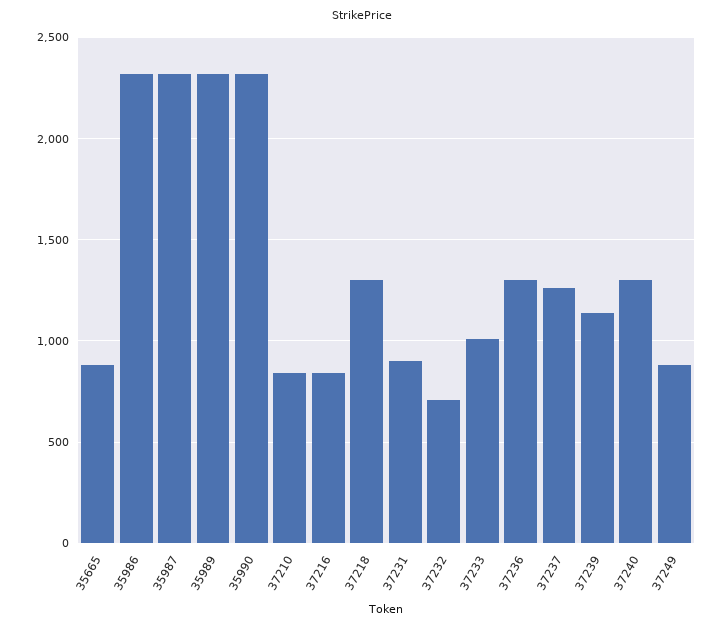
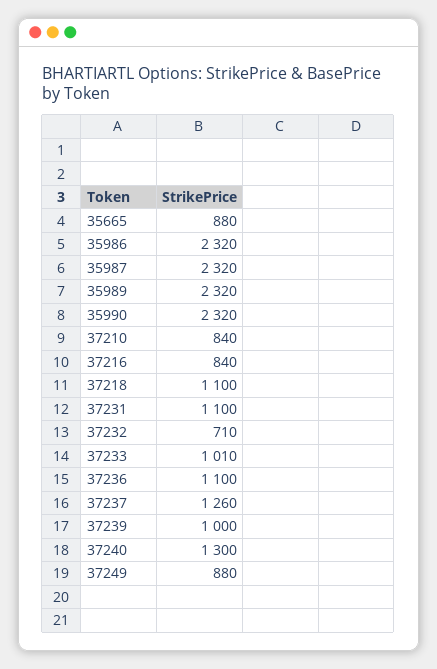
37218: 1300 -> 1100
37231: 900 -> 1100
37236: 1300 -> 1100
37239: 1150 -> 1000

